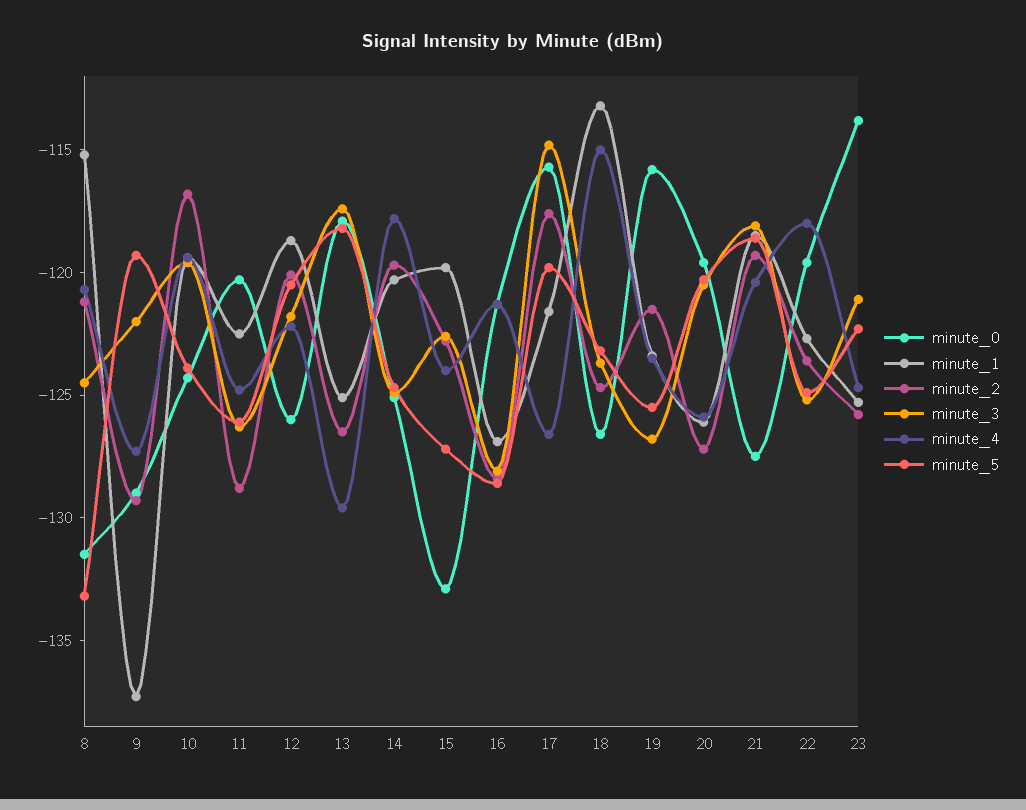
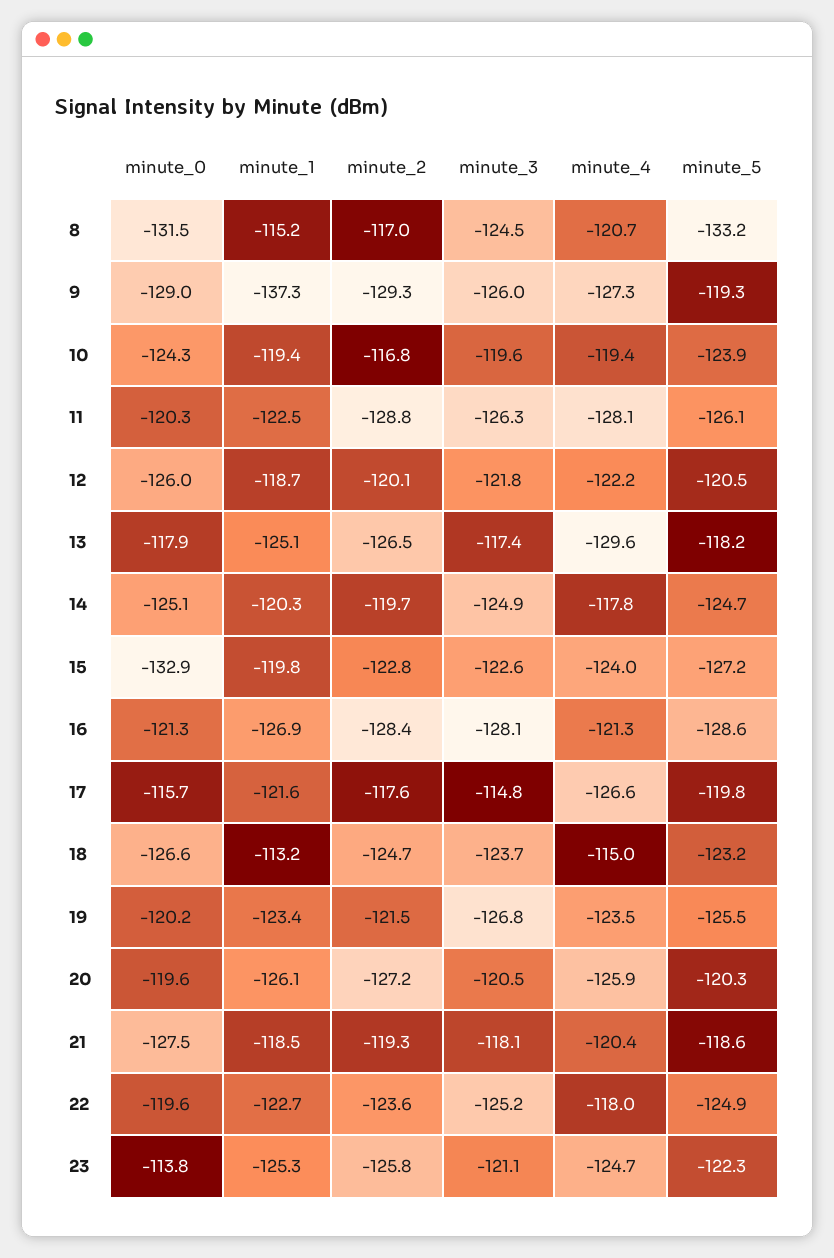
minute_2, 8: -121 -> -117
minute_3, 9: -122 -> -126
minute_4, 11: -125 -> -128.1
minute_0, 19: -116 -> -120.2

